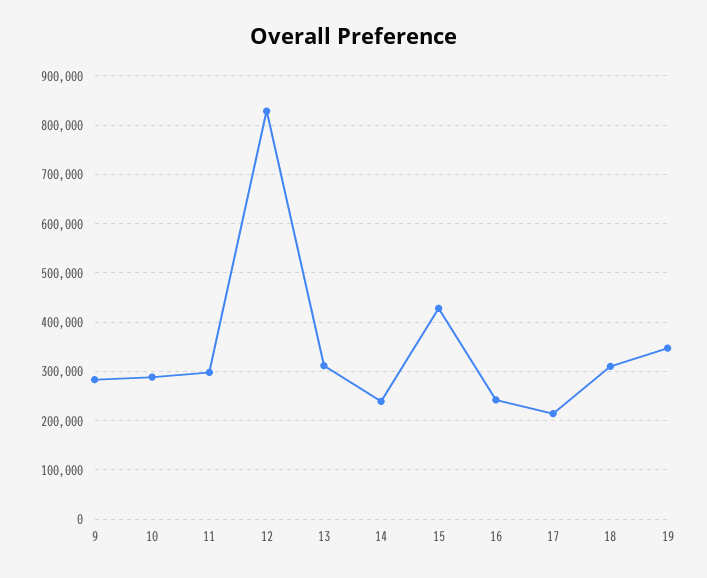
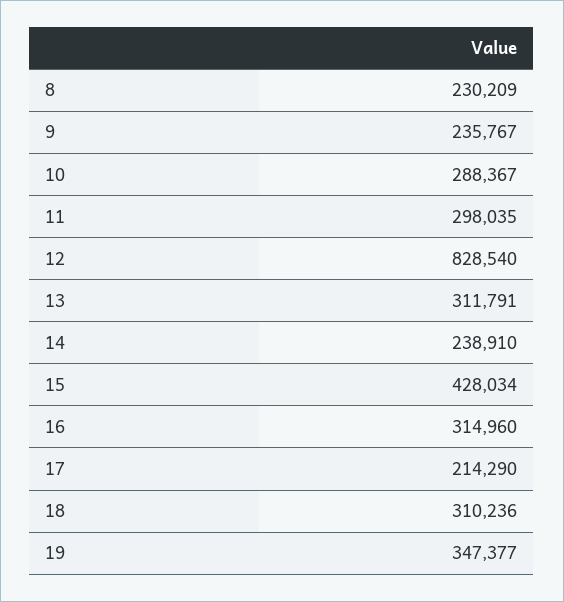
9: 280000 -> 235767
16: 240000 -> 314960
8: none -> 230209

